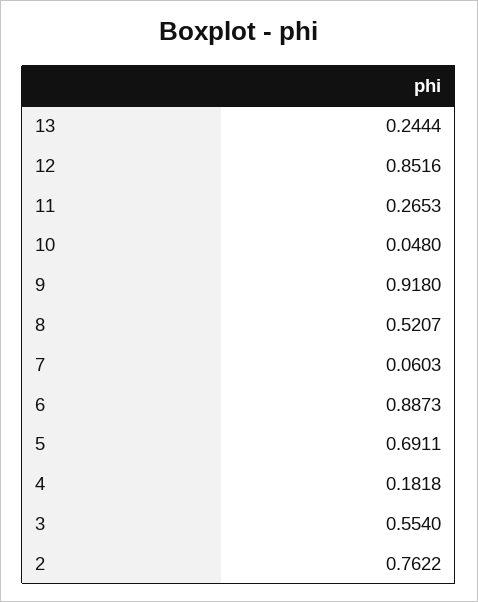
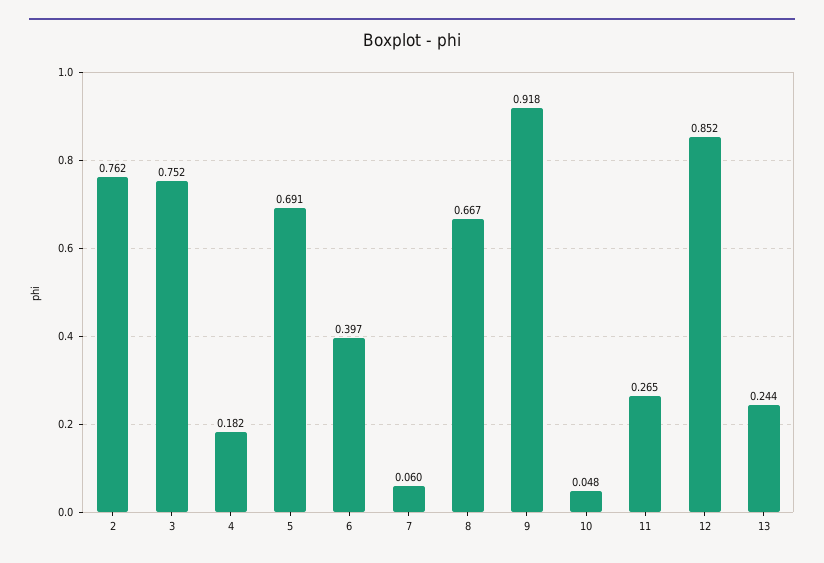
8: 0.5207 -> 0.667
6: 0.8873 -> 0.397
3: 0.554 -> 0.752

